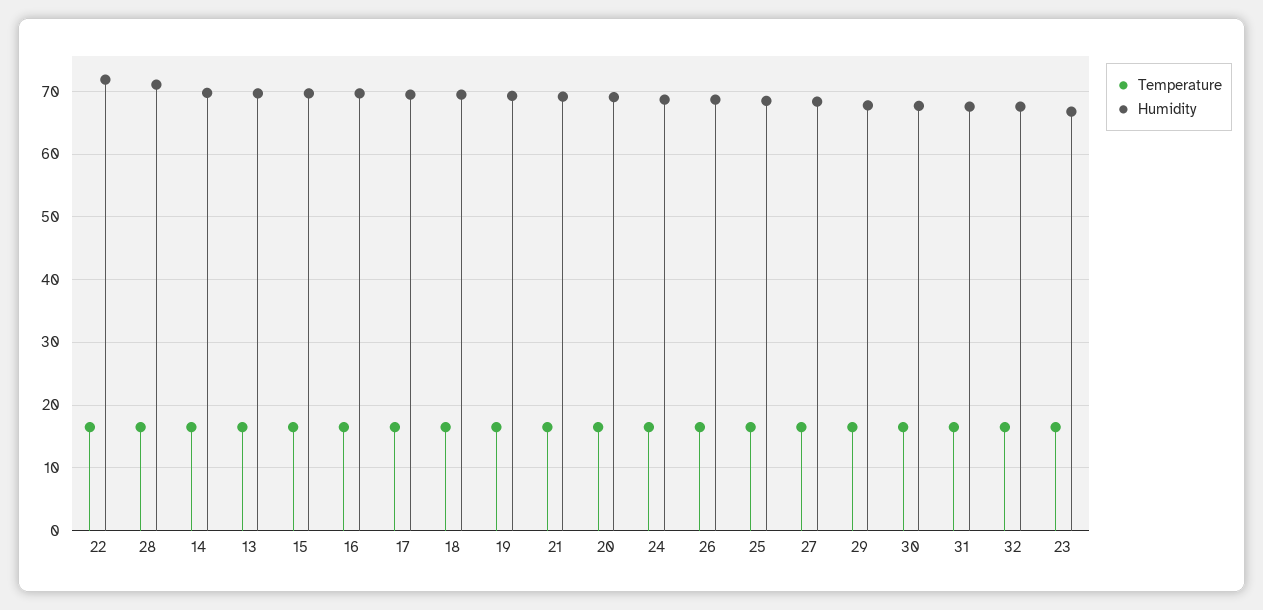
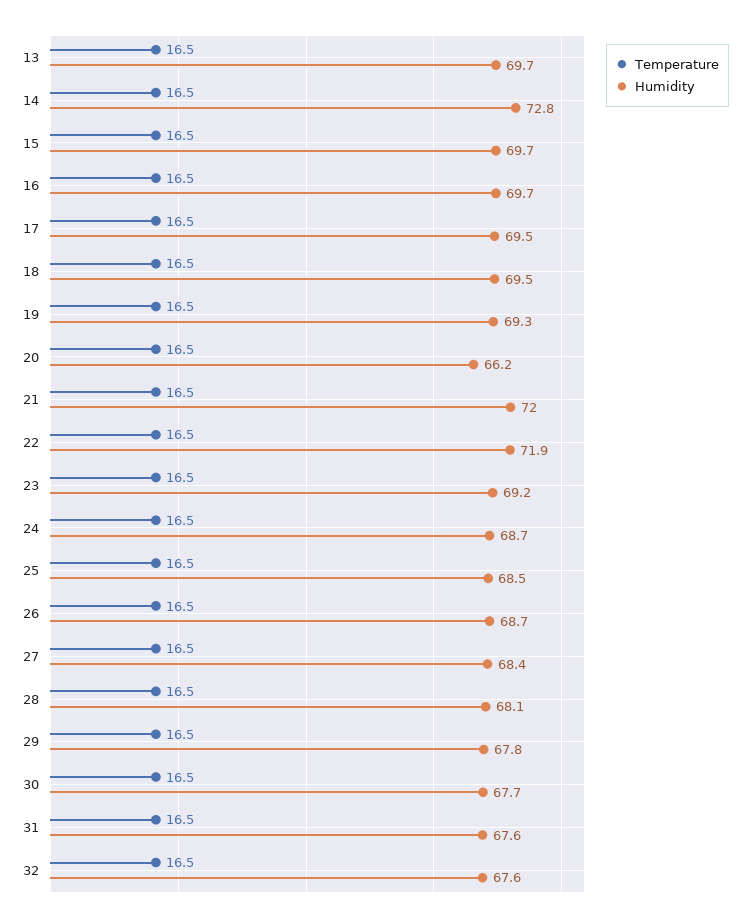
Humidity, 28: 71 -> 68.1
Humidity, 14: 70 -> 72.8
Humidity, 21: 69 -> 72
Humidity, 20: 69 -> 66.2
Humidity, 23: 67 -> 69.2

